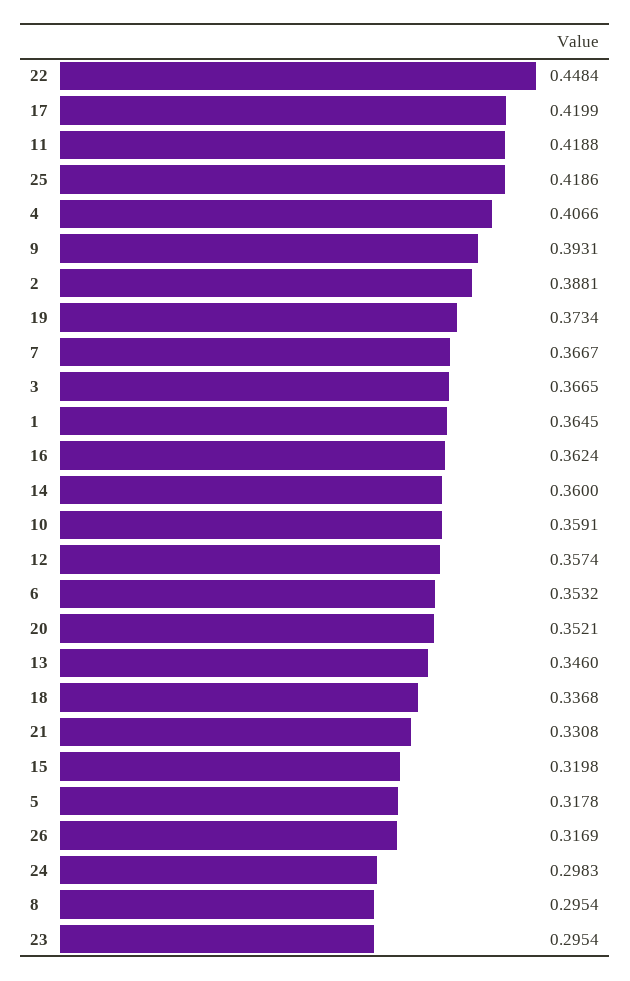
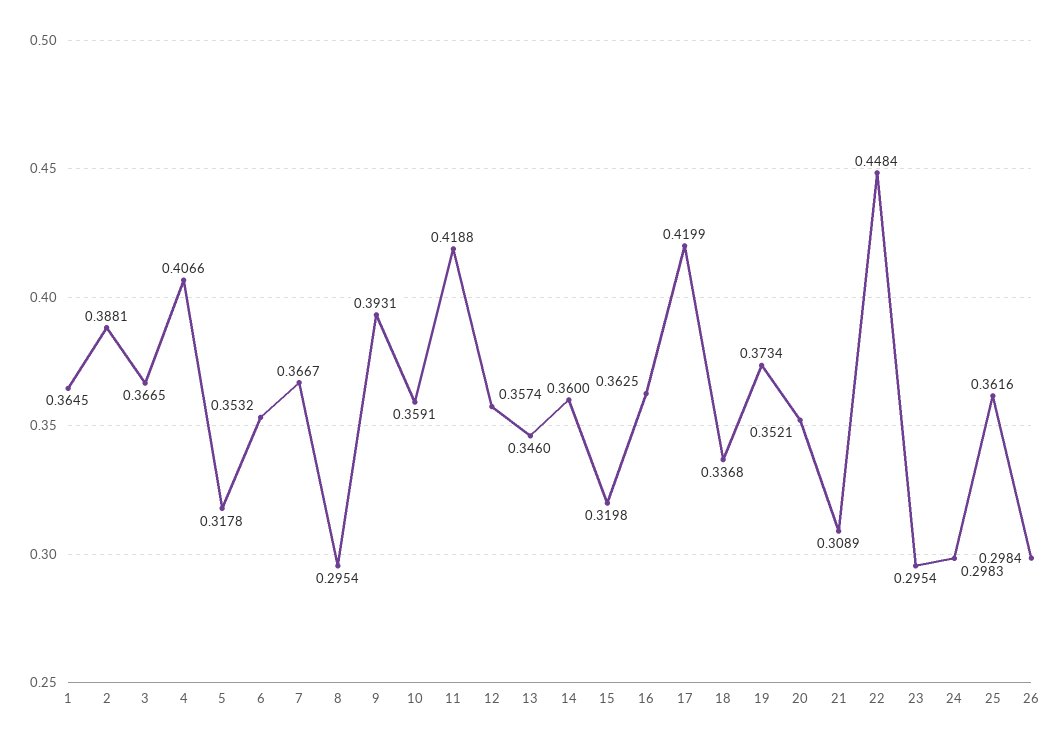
25: 0.4186 -> 0.3616
16: 0.3624 -> 0.3625
21: 0.3308 -> 0.3089
26: 0.3169 -> 0.2984

